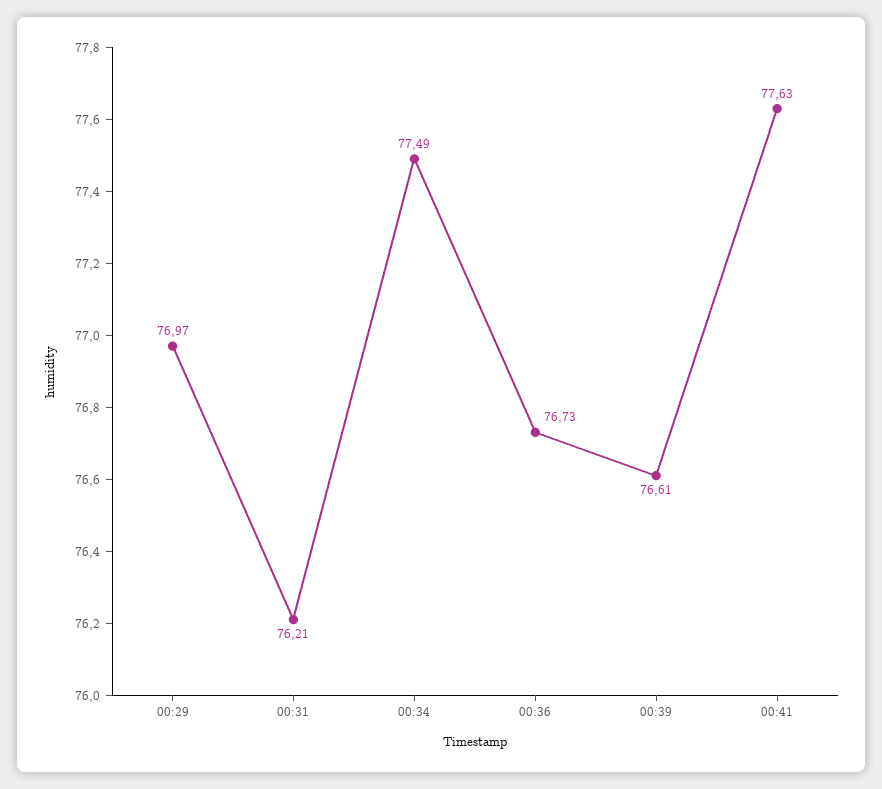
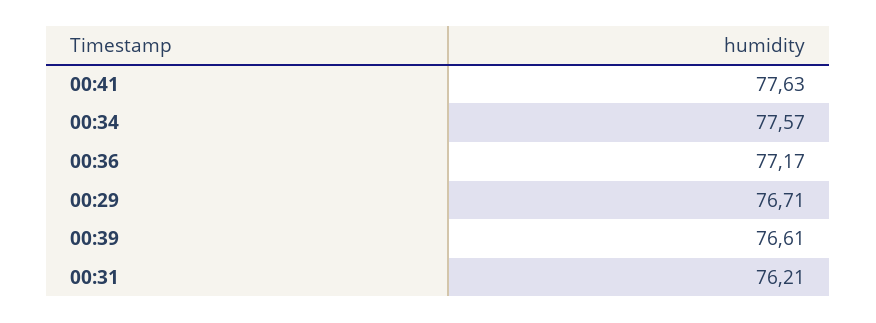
00:29: 76.97 -> 76.71
00:34: 77.49 -> 77.57
00:36: 76.73 -> 77.17

